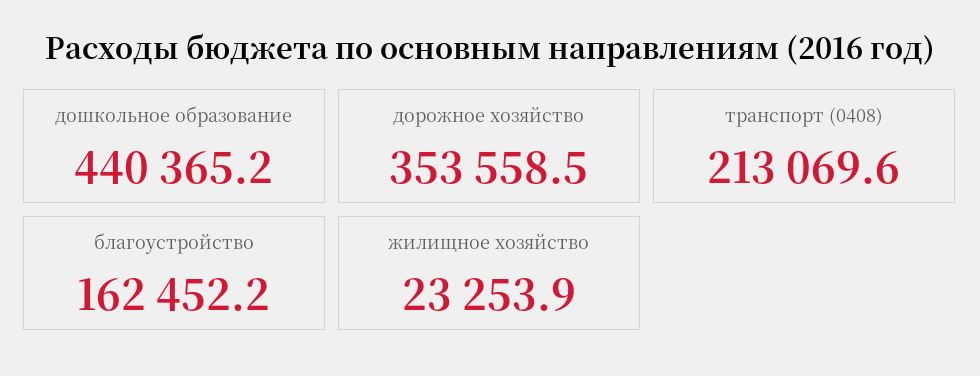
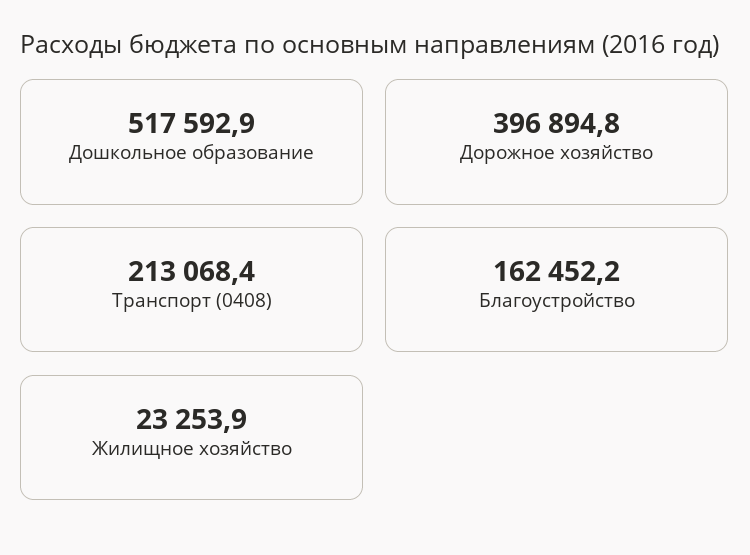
дошкольное образование: 440365.2 -> 517592.9
дорожное хозяйство: 353558.5 -> 396894.8
транспорт (0408): 213069.6 -> 213068.4

